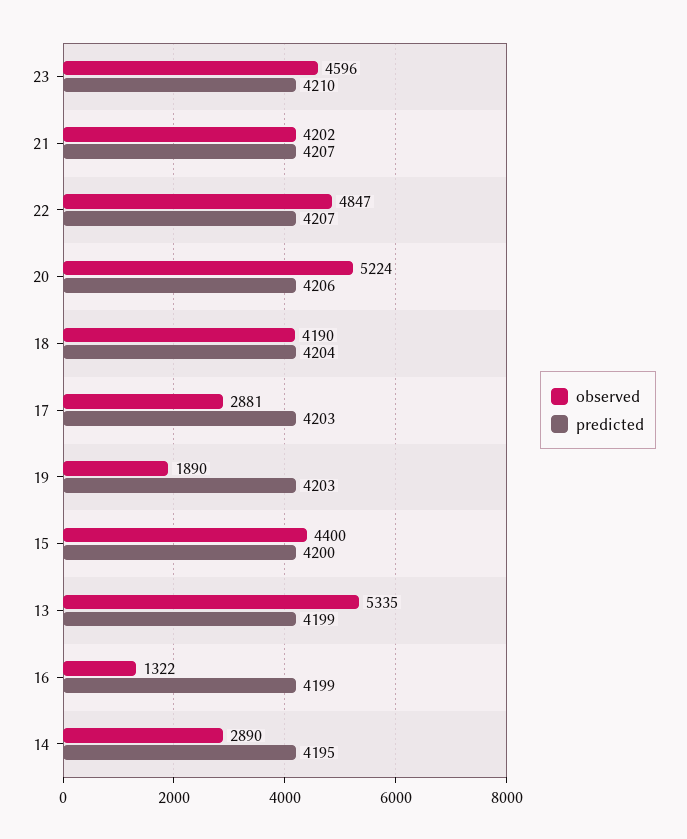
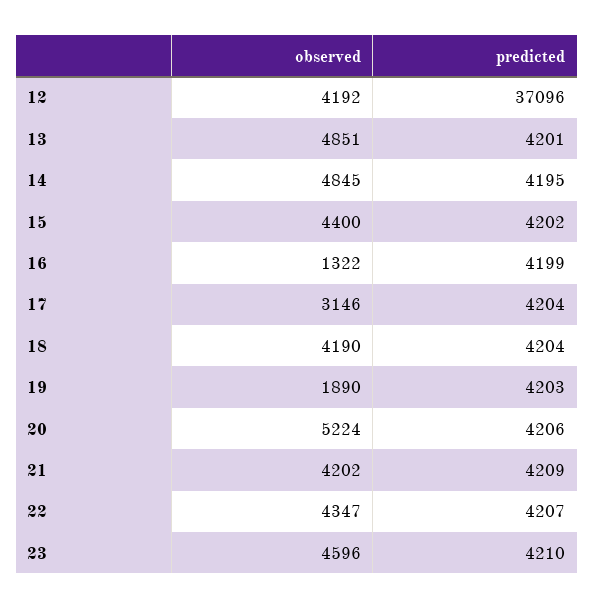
predicted, 21: 4207 -> 4209
observed, 22: 4847 -> 4347
observed, 17: 2881 -> 3146
predicted, 17: 4203 -> 4204
predicted, 15: 4200 -> 4202
observed, 13: 5335 -> 4851
predicted, 13: 4199 -> 4201
observed, 14: 2890 -> 4845
observed, 12: none -> 4192
predicted, 12: none -> 37096

